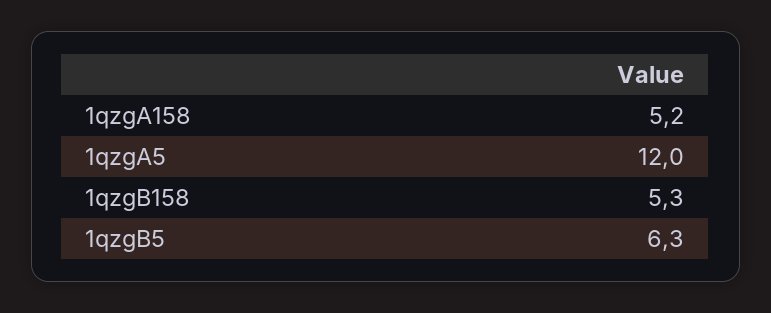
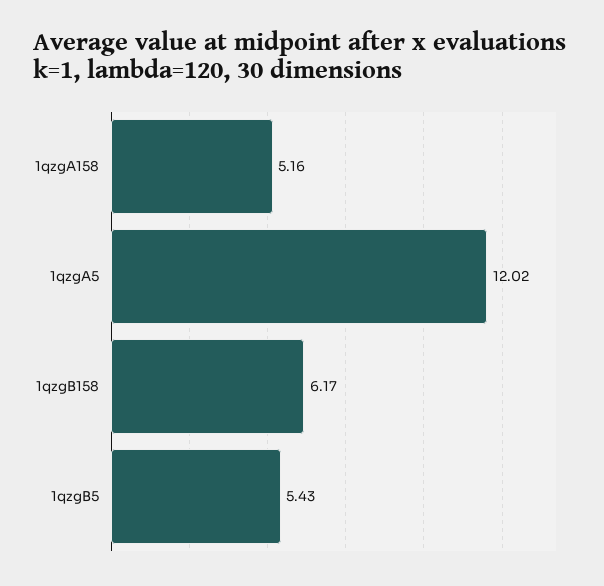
1qzgB158: 5.3 -> 6.17
1qzgB5: 6.3 -> 5.43

